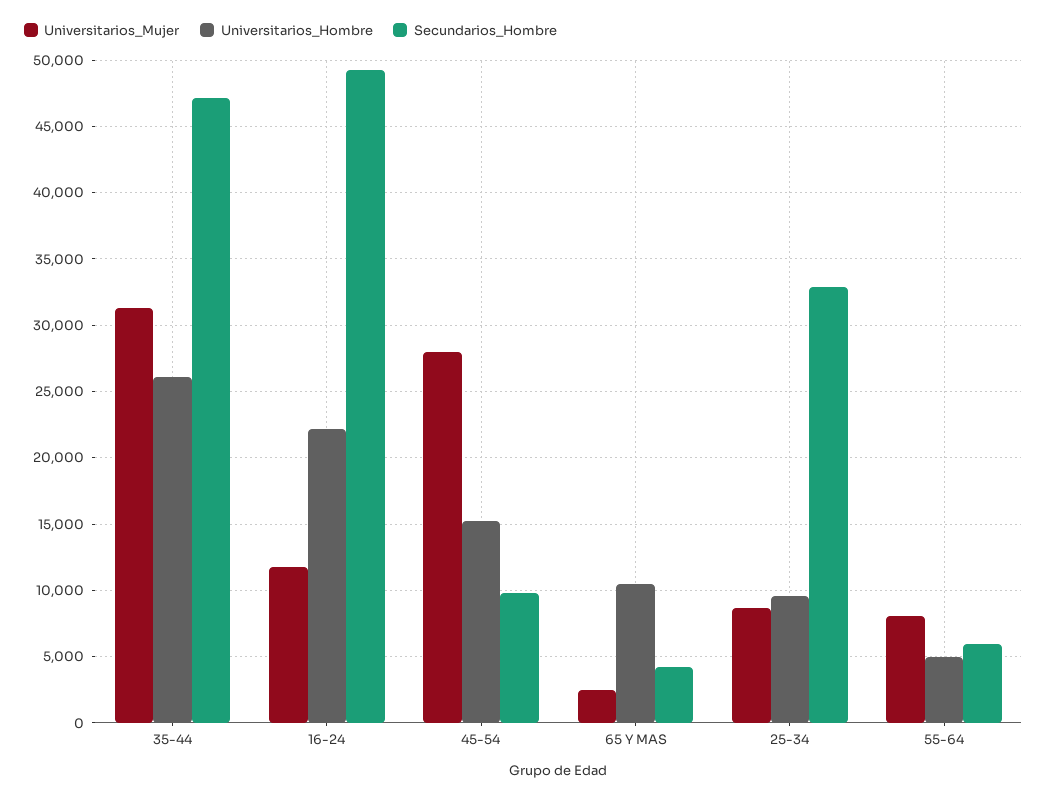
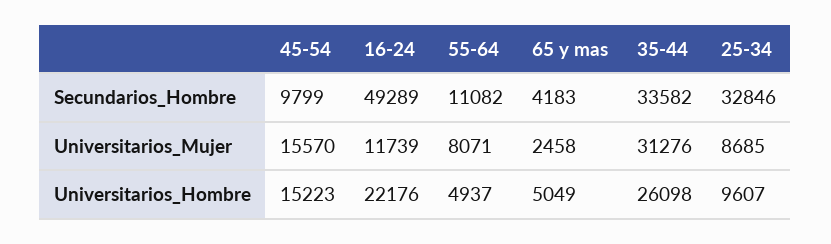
Secundarios_Hombre, 35-44: 47000 -> 33582
Universitarios_Mujer, 45-54: 28000 -> 15570
Universitarios_Hombre, 65 Y MAS: 10500 -> 5049
Secundarios_Hombre, 55-64: 6000 -> 11082

